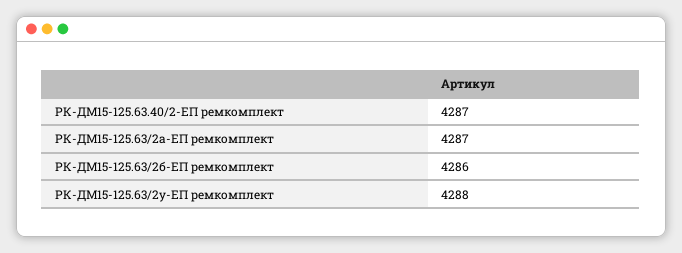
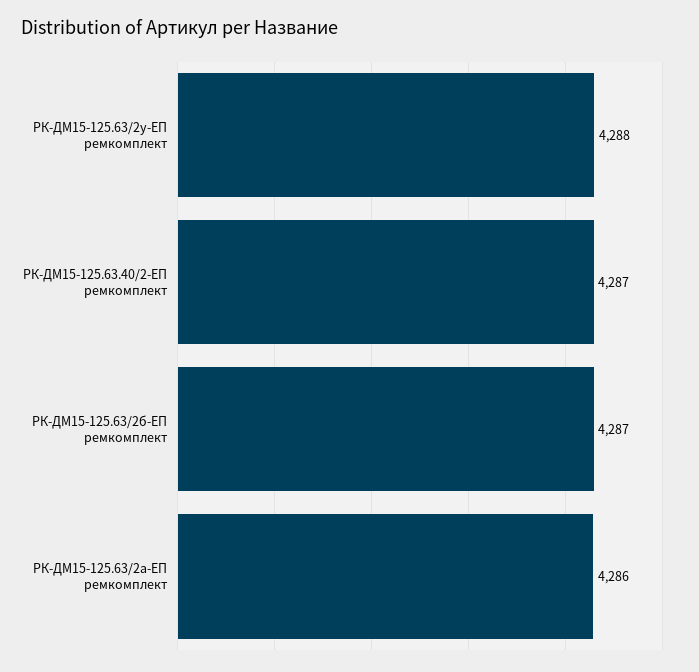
РК-ДМ15-125.63/2а-ЕП ремкомплект: 4287 -> 4286
РК-ДМ15-125.63/2б-ЕП ремкомплект: 4286 -> 4287

